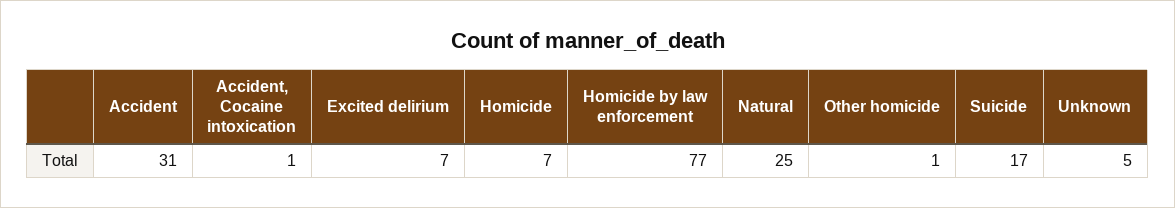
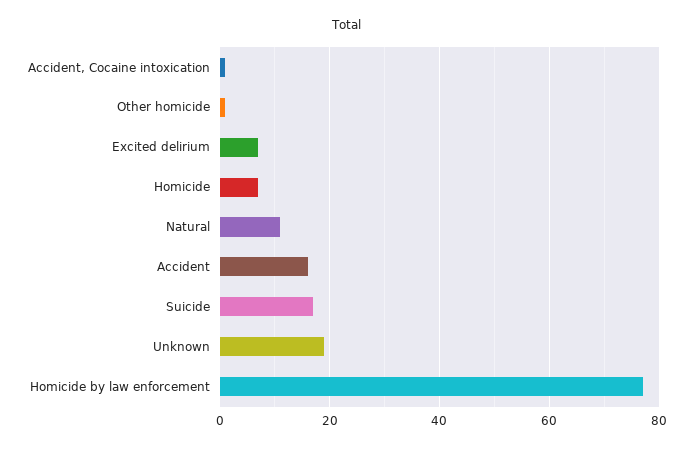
Accident: 31 -> 15
Natural: 25 -> 10
Unknown: 5 -> 20

